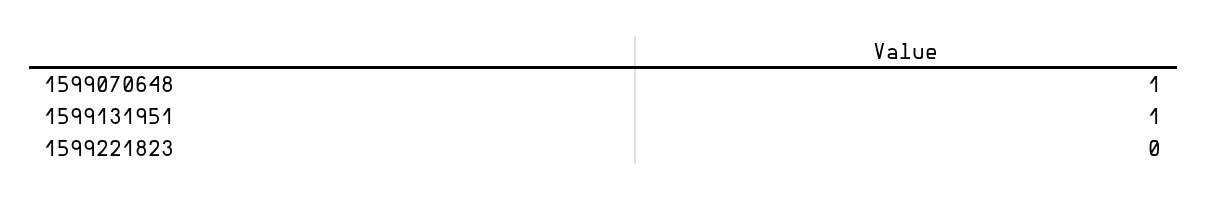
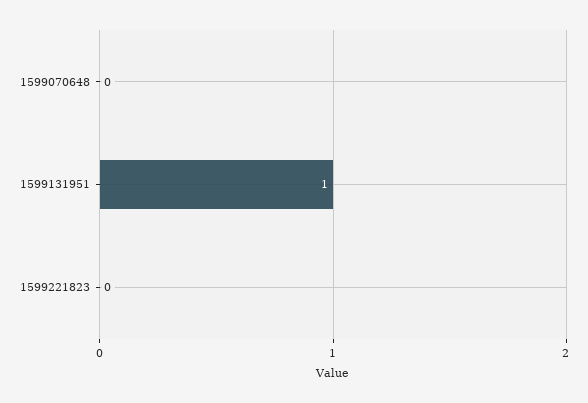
1599070648: 1 -> 0

